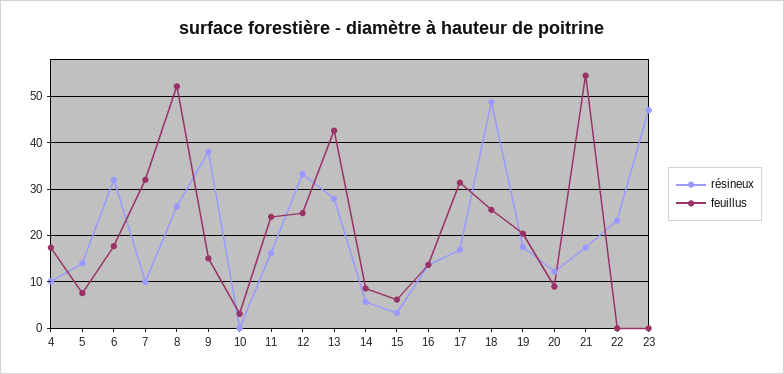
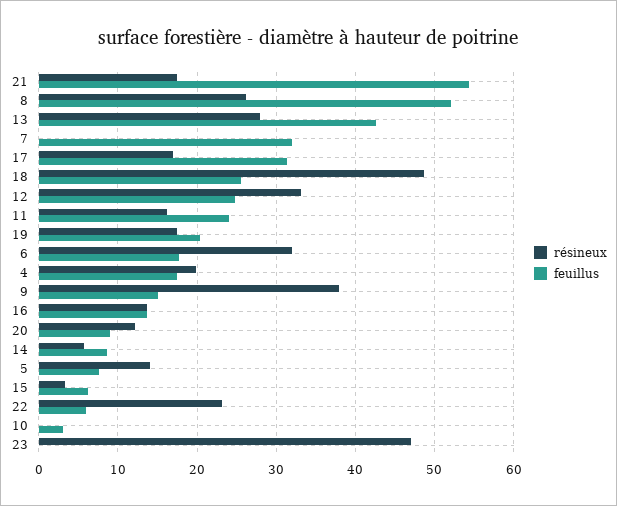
résineux, 4: 10 -> 20
résineux, 7: 10 -> 0
feuillus, 22: 0 -> 6

